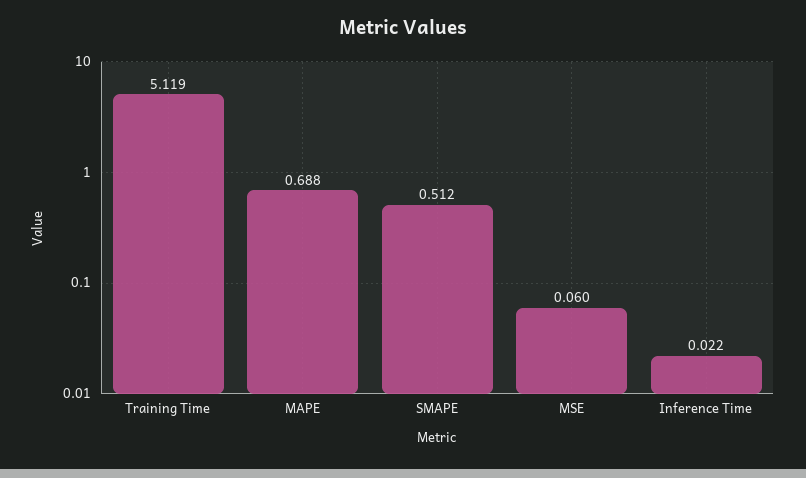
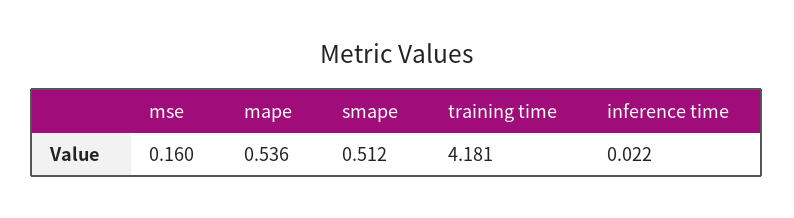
Training Time: 5.119 -> 4.181
MAPE: 0.688 -> 0.536
MSE: 0.06 -> 0.16

